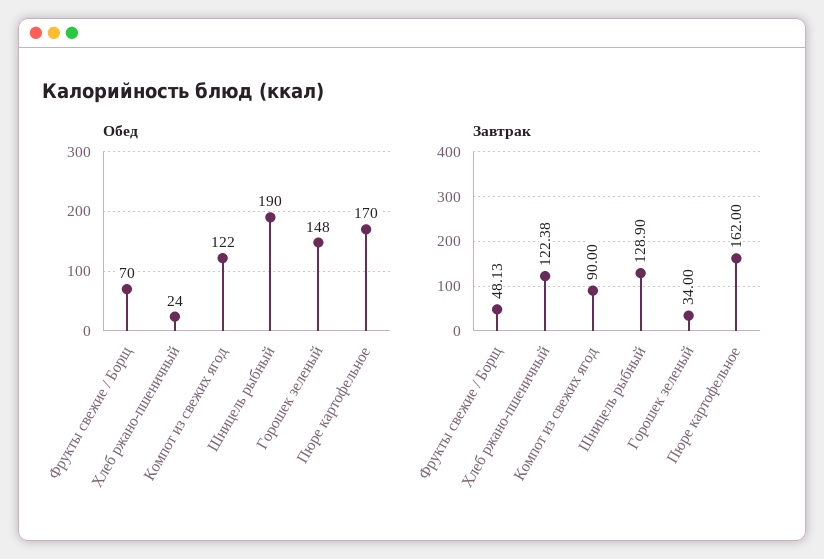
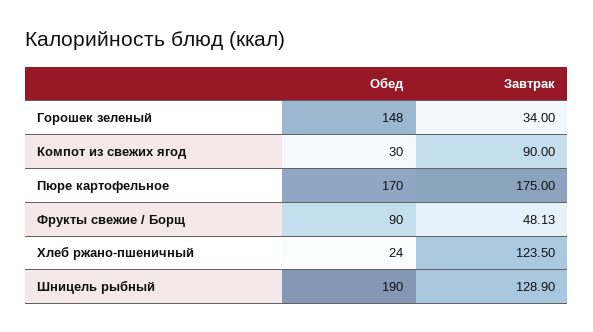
Обед, Фрукты свежие / Борщ: 70 -> 90
Обед, Компот из свежих ягод: 122 -> 30
Завтрак, Хлеб ржано-пшеничный: 122.38 -> 123.5
Завтрак, Пюре картофельное: 162 -> 175

